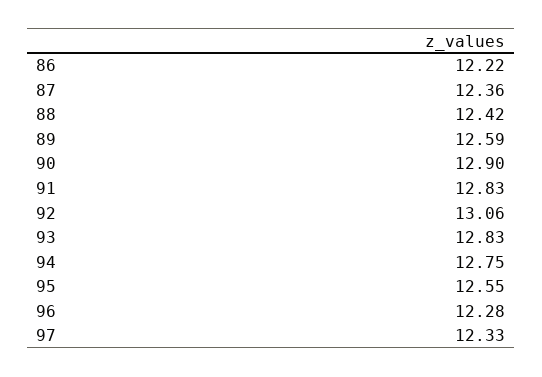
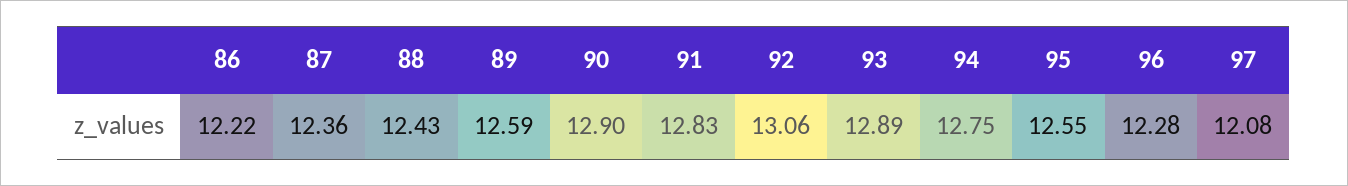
88: 12.42 -> 12.43
93: 12.83 -> 12.89
97: 12.33 -> 12.08

